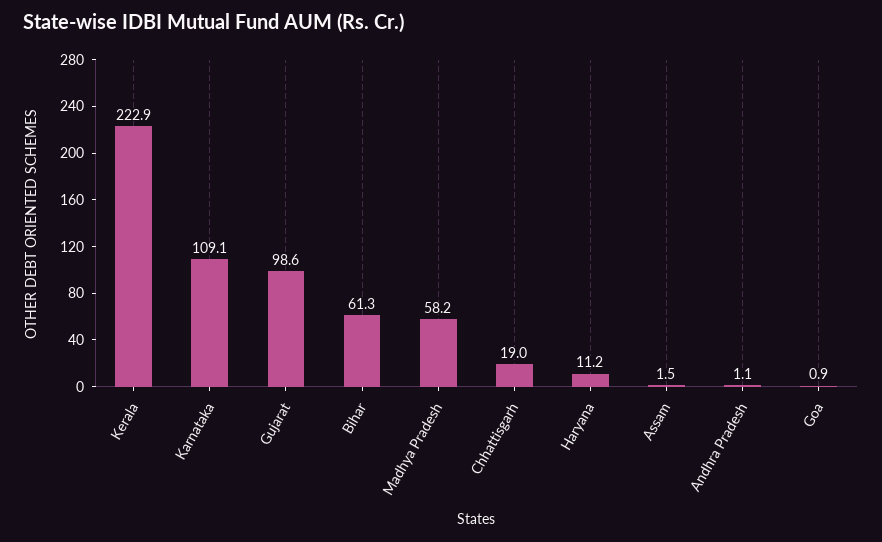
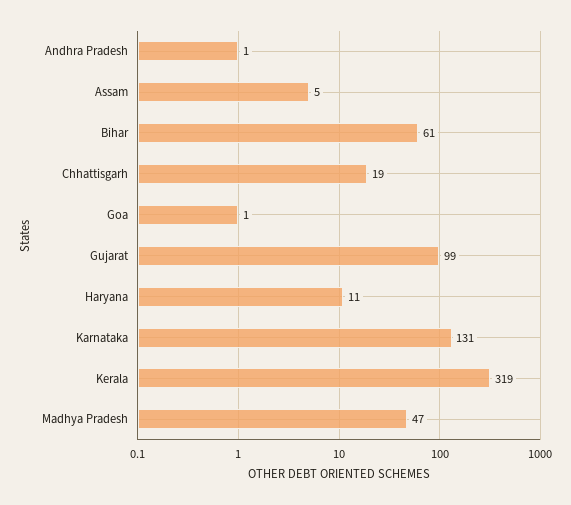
Kerala: 222.9 -> 319
Karnataka: 109.1 -> 131
Madhya Pradesh: 58.2 -> 47
Assam: 1.5 -> 5

